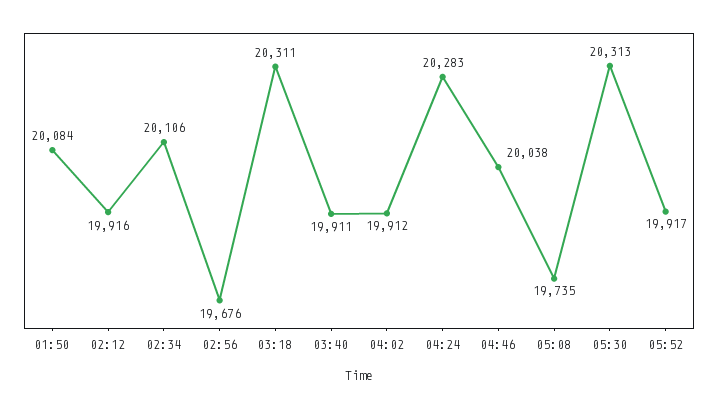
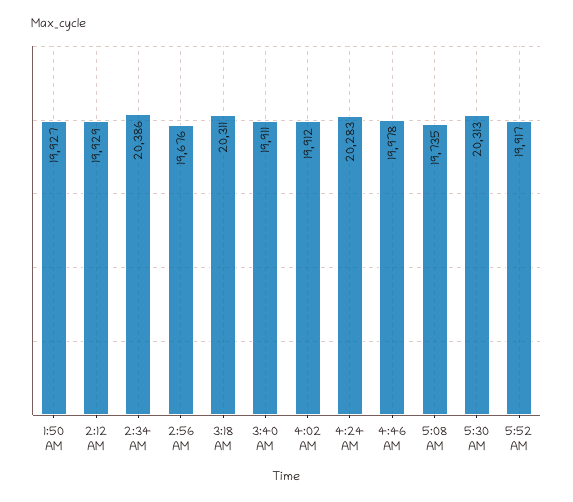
01:50: 20084 -> 19927
02:12: 19916 -> 19929
02:34: 20106 -> 20386
04:46: 20038 -> 19978

